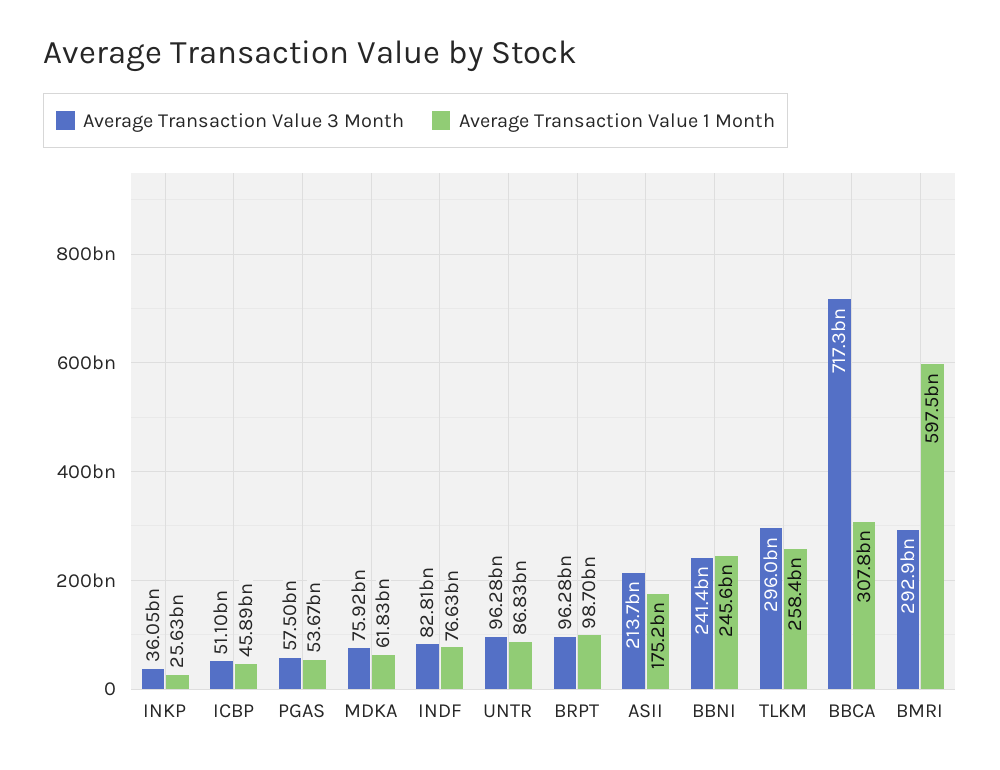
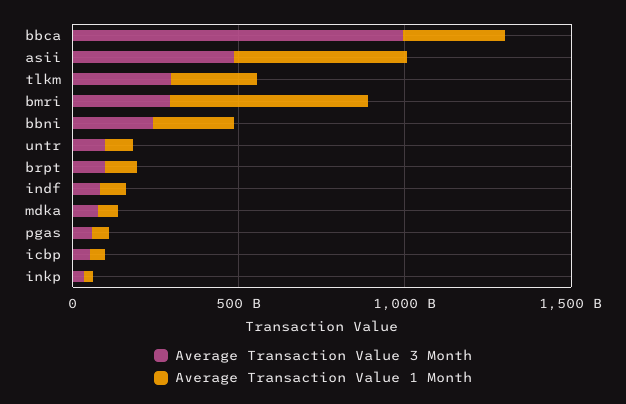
Average Transaction Value 3 Month, ASII: 213700000000 -> 500000000000
Average Transaction Value 1 Month, ASII: 175200000000 -> 500000000000
Average Transaction Value 3 Month, BBCA: 717300000000 -> 1000000000000

